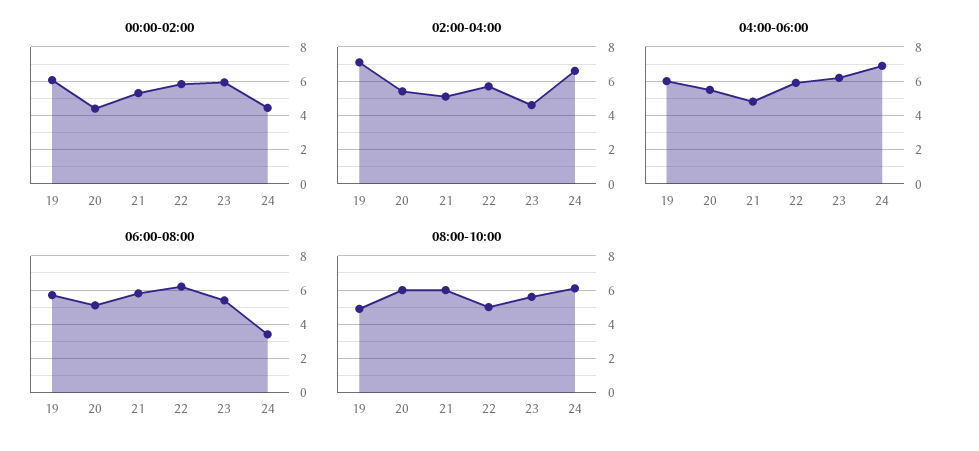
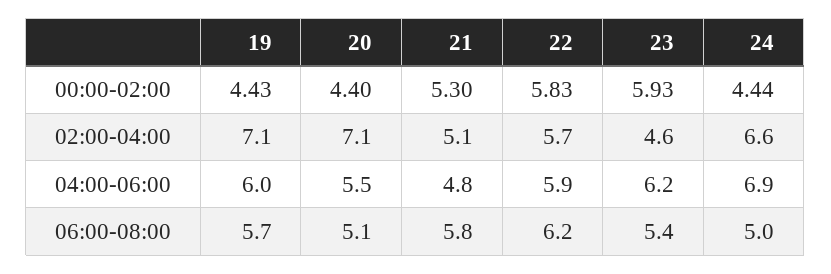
00:00-02:00, 19: 6 -> 4.43
02:00-04:00, 20: 5.5 -> 7.1
06:00-08:00, 24: 3.5 -> 5
08:00-10:00, 19: 5 -> none
08:00-10:00, 20: 6 -> none
08:00-10:00, 21: 6 -> none
08:00-10:00, 22: 5 -> none
08:00-10:00, 23: 5.5 -> none
08:00-10:00, 24: 6 -> none

